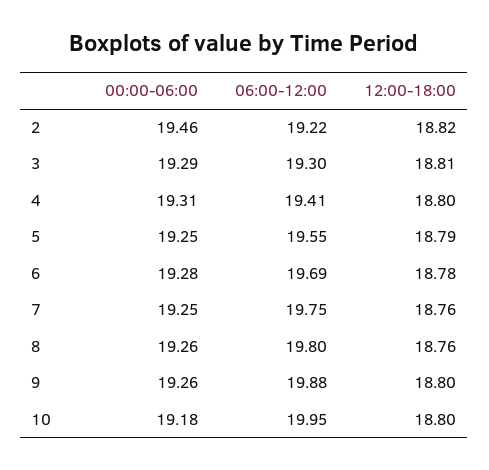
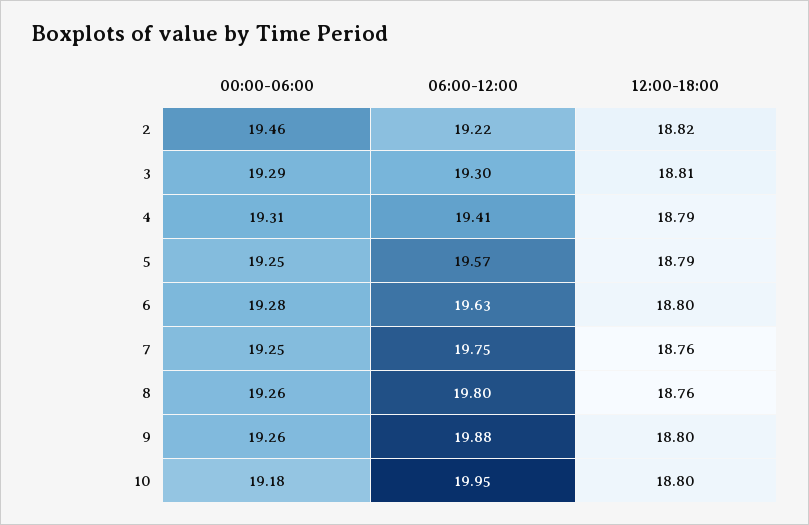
12:00-18:00, 4: 18.8 -> 18.79
06:00-12:00, 5: 19.55 -> 19.57
06:00-12:00, 6: 19.69 -> 19.63
12:00-18:00, 6: 18.78 -> 18.8

